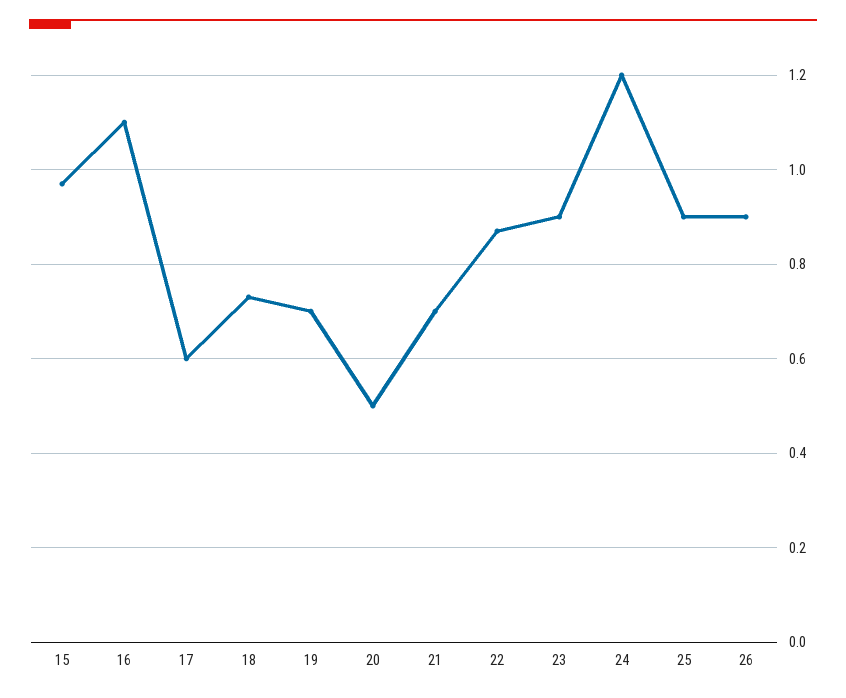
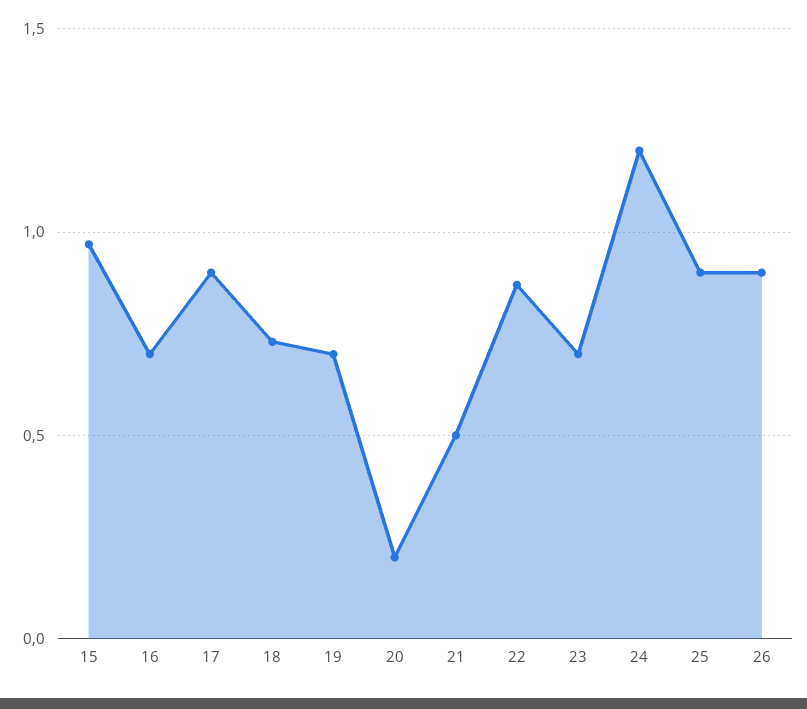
16: 1.1 -> 0.7
17: 0.6 -> 0.9
20: 0.5 -> 0.2
21: 0.7 -> 0.5
23: 0.9 -> 0.7

